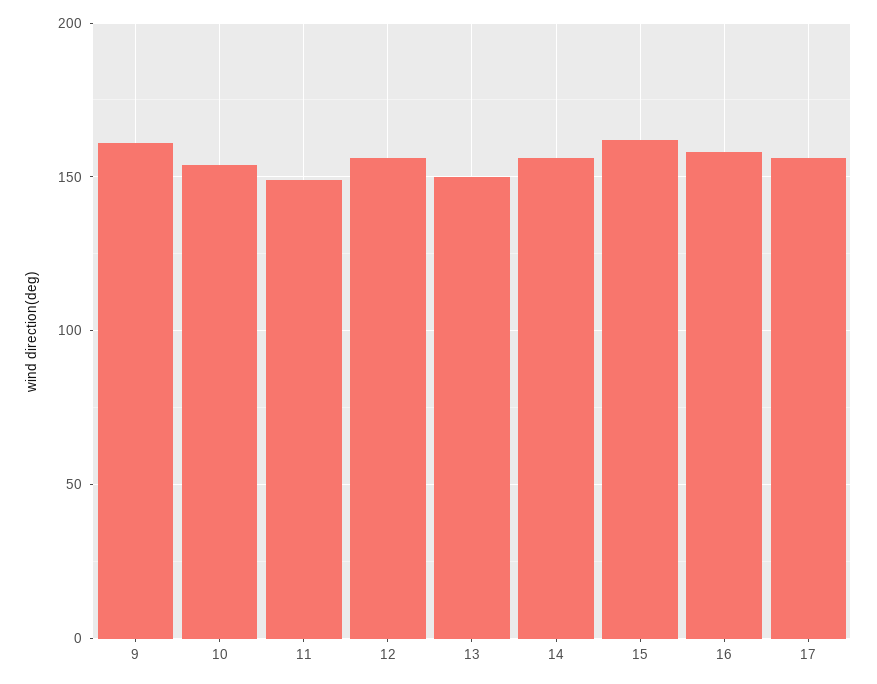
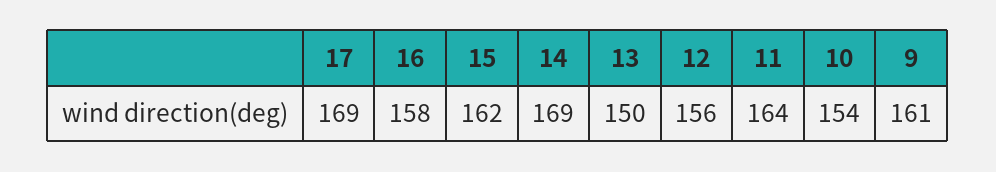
11: 150 -> 164
14: 155 -> 169
17: 155 -> 169

